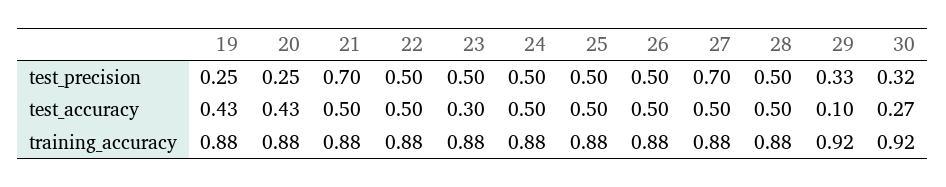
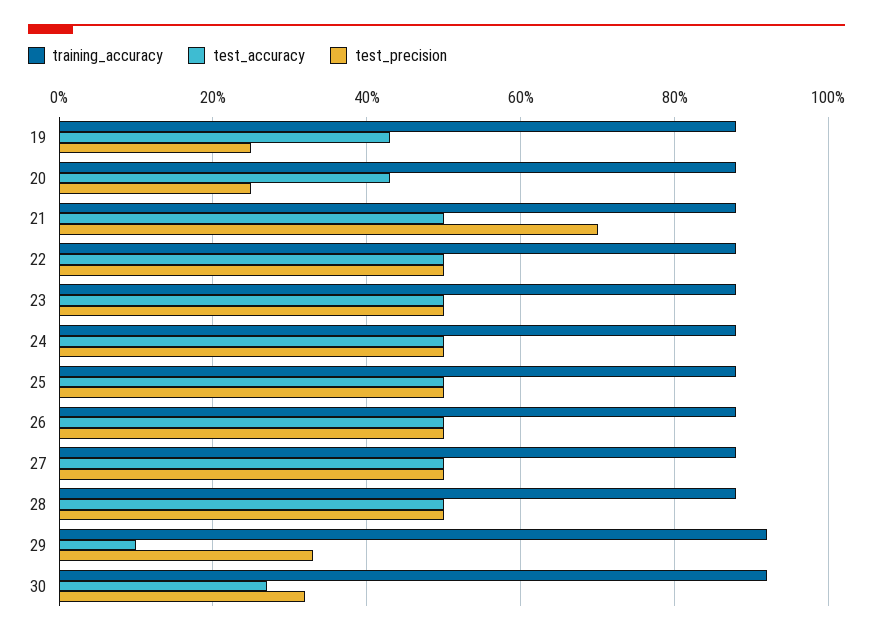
test_precision, 27: 0.7 -> 0.5
test_accuracy, 23: 0.3 -> 0.5

